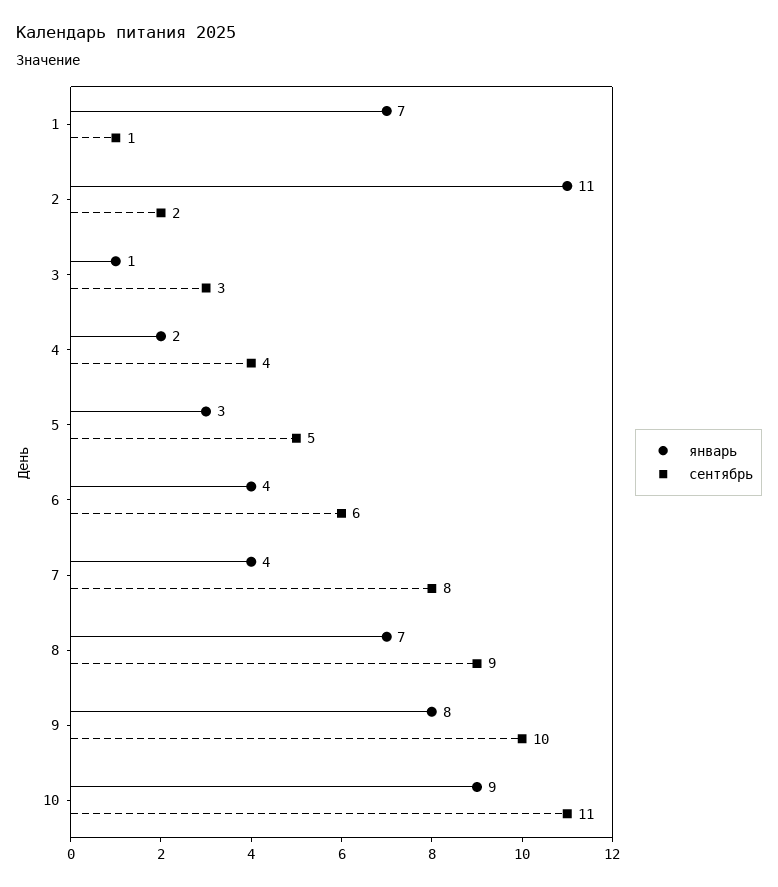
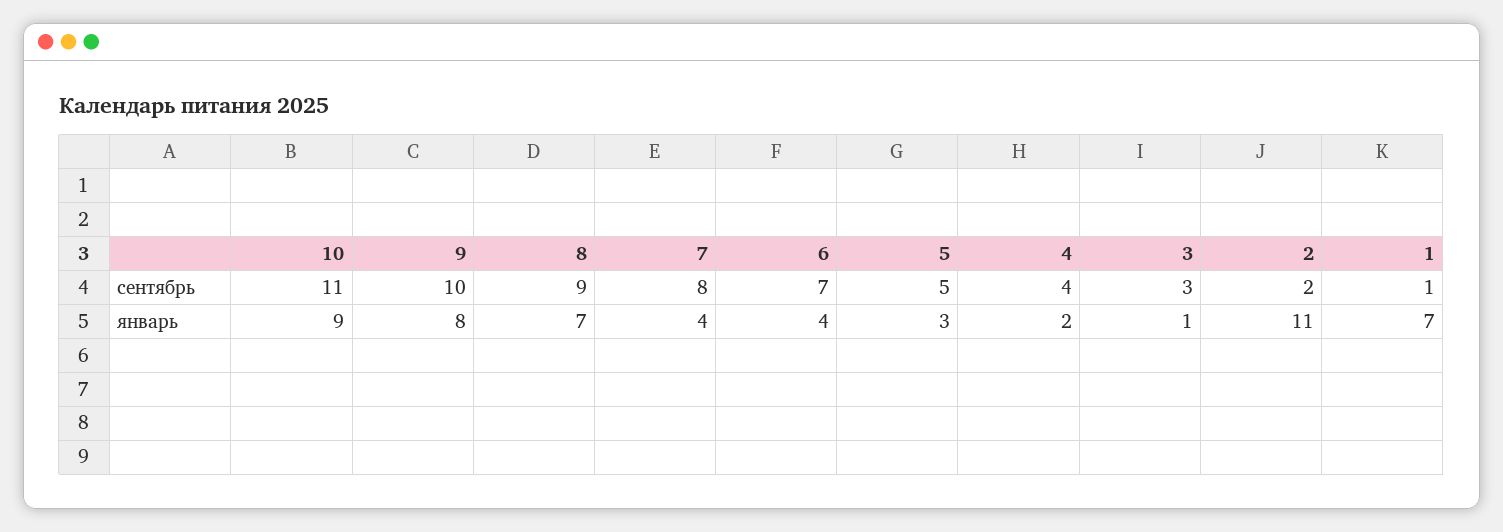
сентябрь, 6: 6 -> 7

